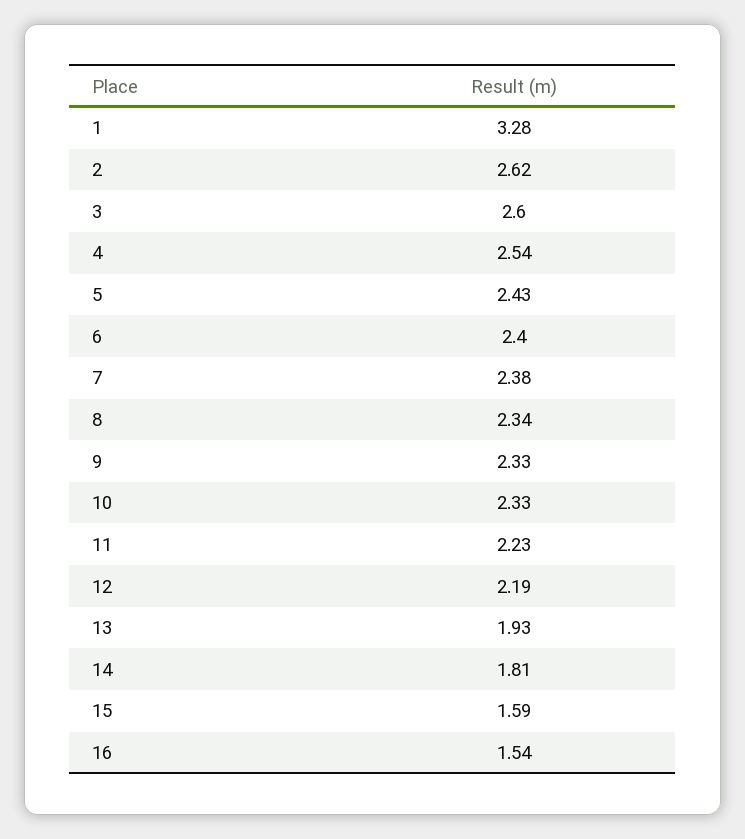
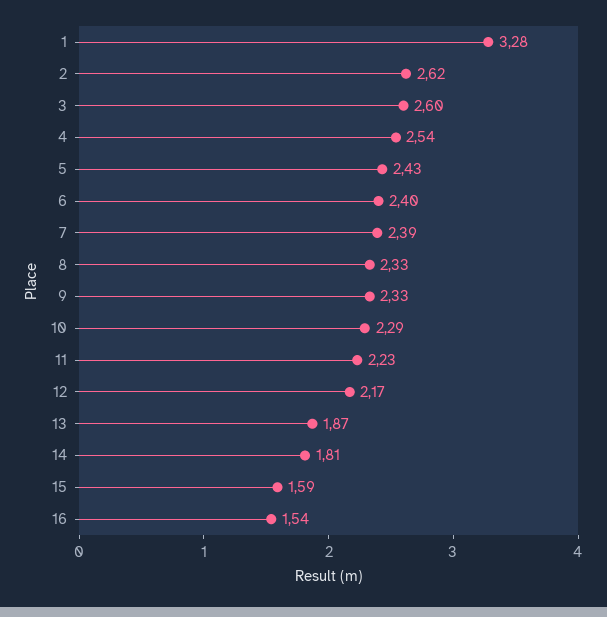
7: 2.38 -> 2.39
8: 2.34 -> 2.33
10: 2.33 -> 2.29
12: 2.19 -> 2.17
13: 1.93 -> 1.87

